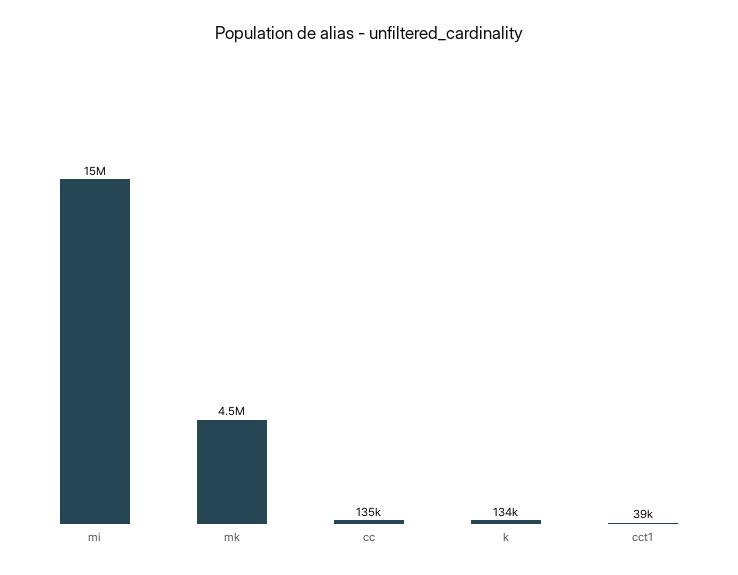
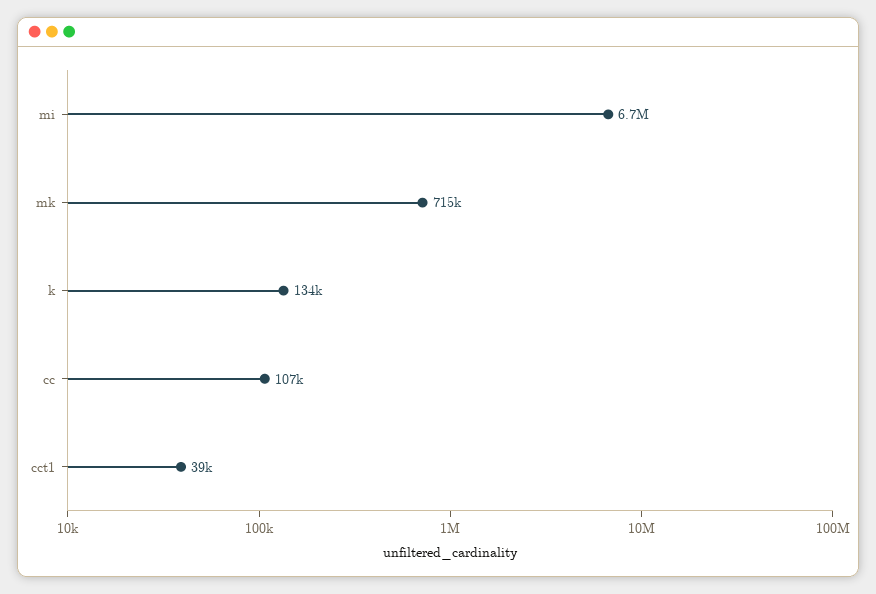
mi: 15000000 -> 6700000
mk: 4500000 -> 715000
cc: 135000 -> 107000

